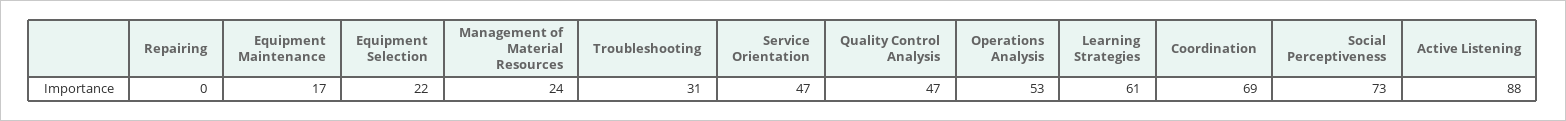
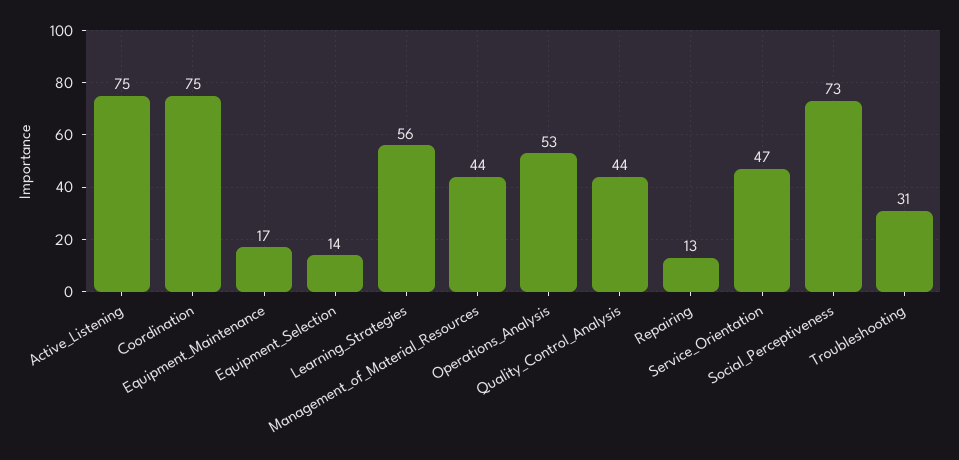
Repairing: 0 -> 13
Equipment Selection: 22 -> 14
Management of Material Resources: 24 -> 44
Quality Control Analysis: 47 -> 44
Learning Strategies: 61 -> 56
Coordination: 69 -> 75
Active Listening: 88 -> 75

